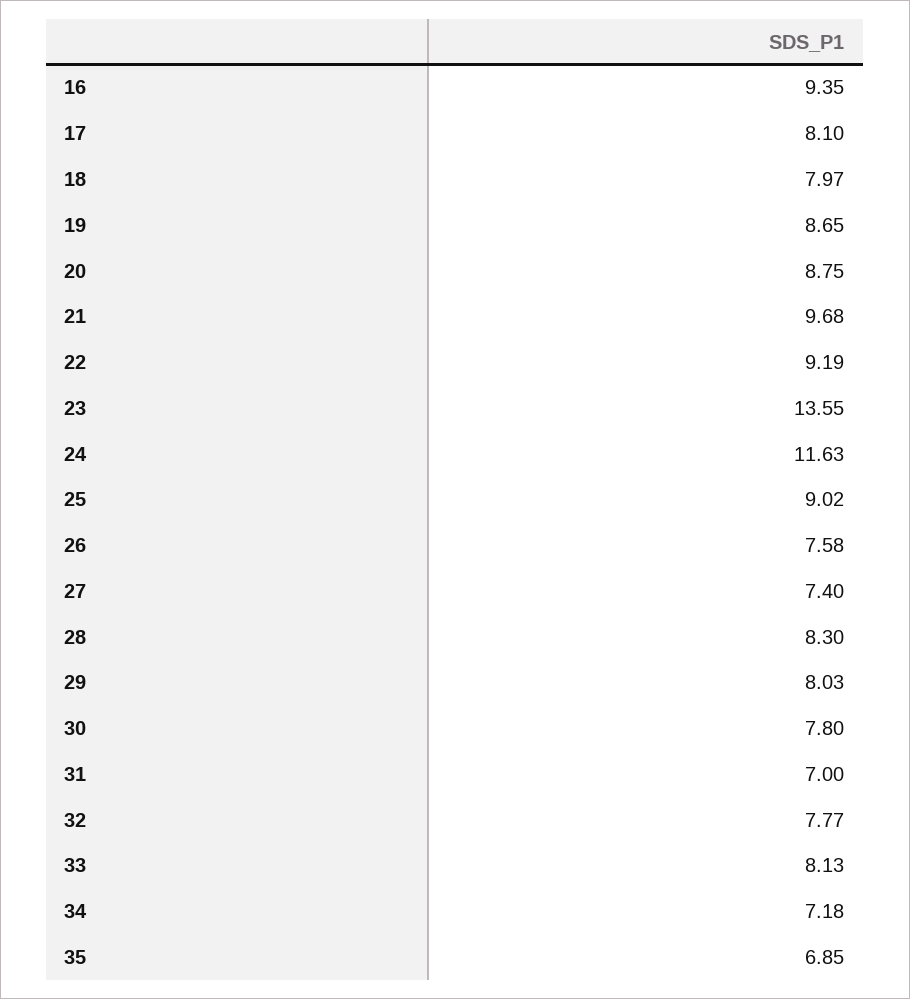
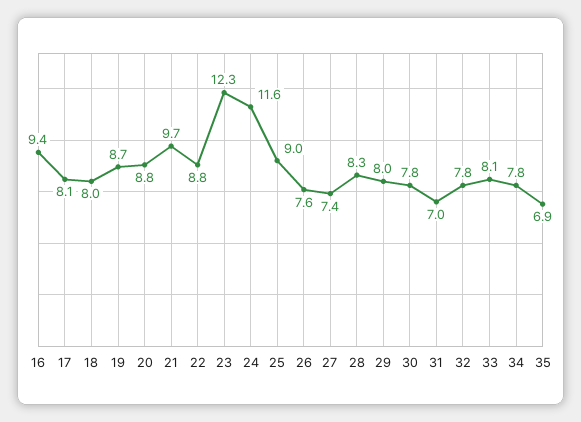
22: 9.19 -> 8.8
23: 13.55 -> 12.3
34: 7.18 -> 7.8

